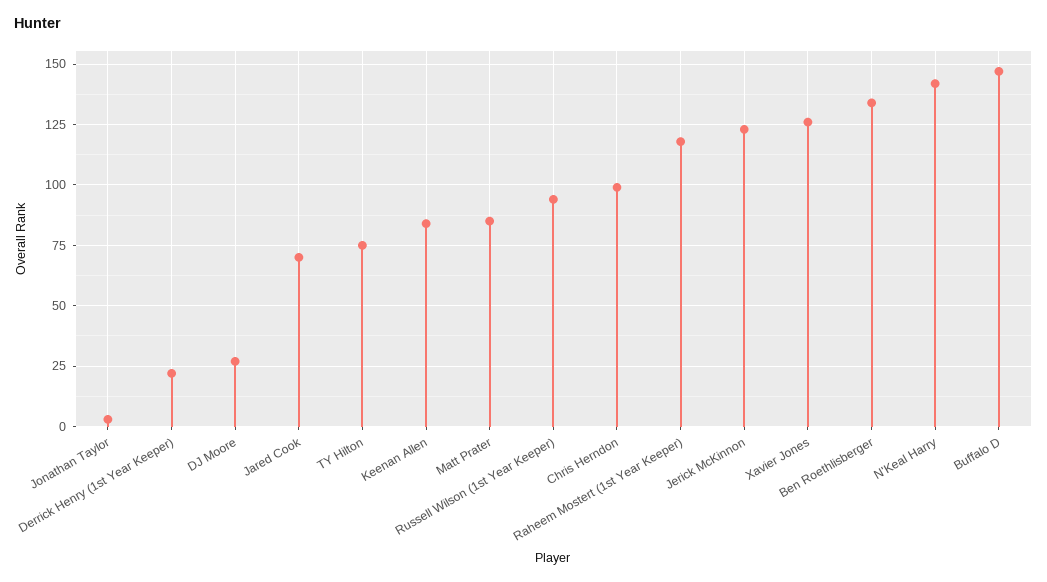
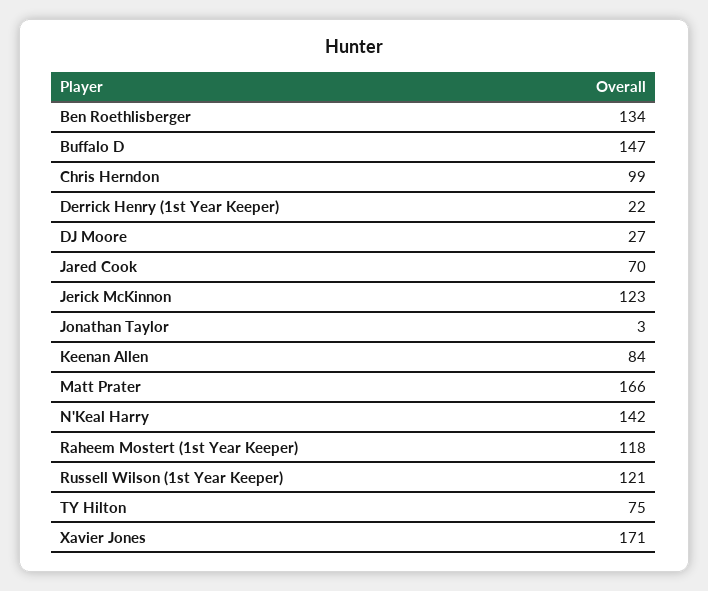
Matt Prater: 85 -> 166
Russell Wilson (1st Year Keeper): 95 -> 121
Xavier Jones: 125 -> 171

